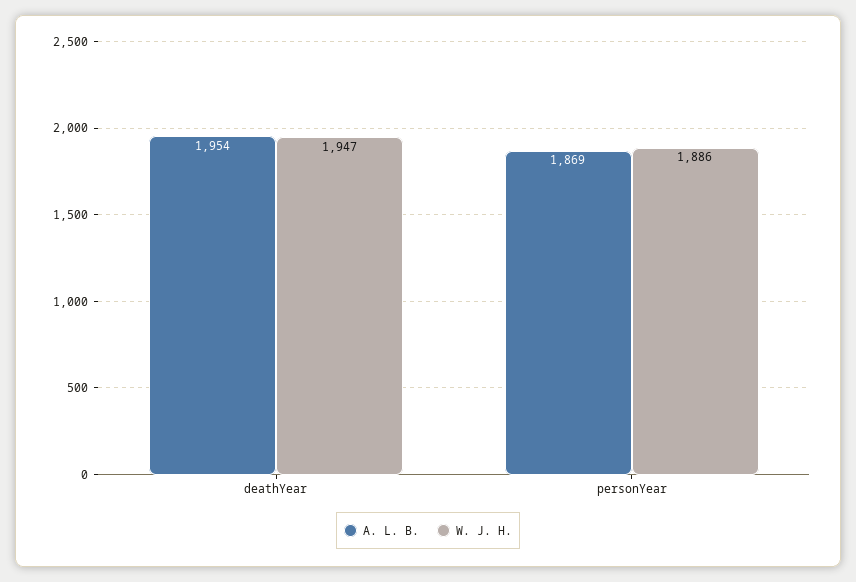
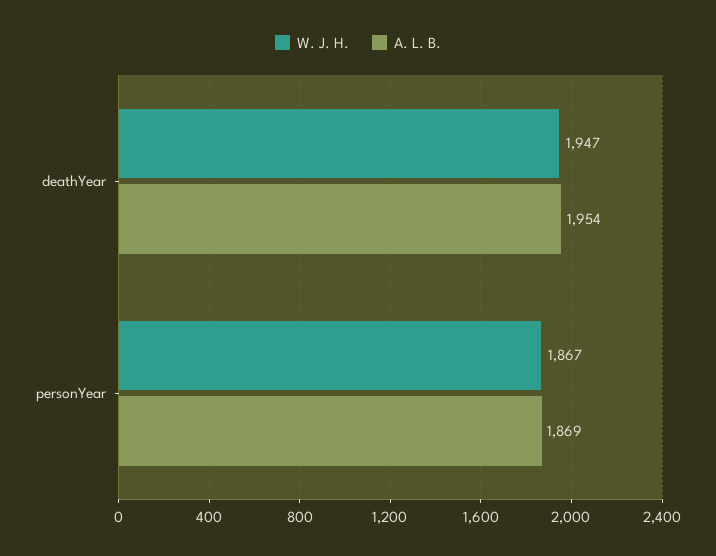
W. J. H., personYear: 1886 -> 1867

